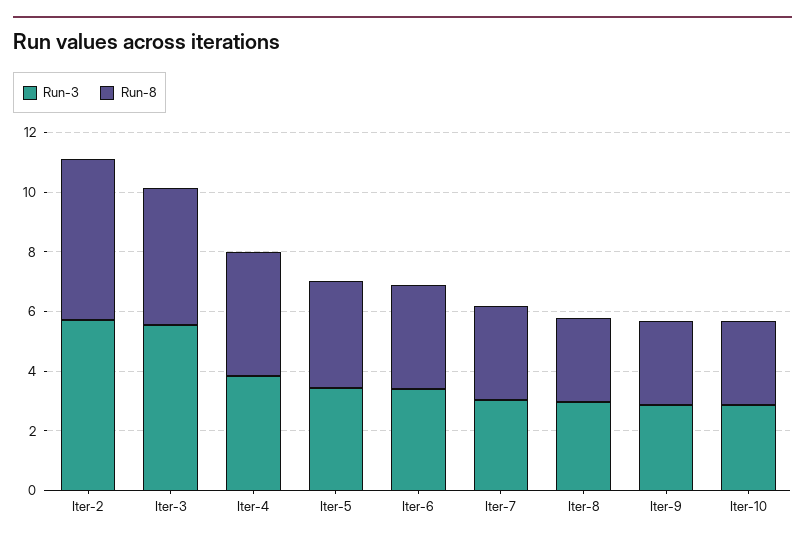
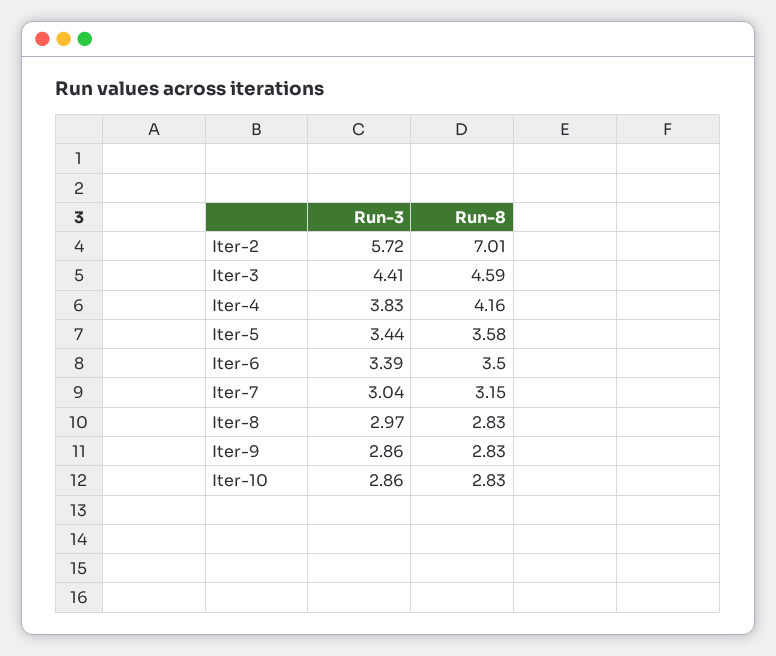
Run-8, Iter-2: 5.5 -> 7.01
Run-3, Iter-3: 5.5 -> 4.41

